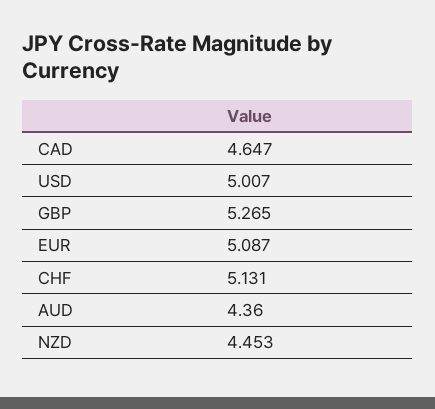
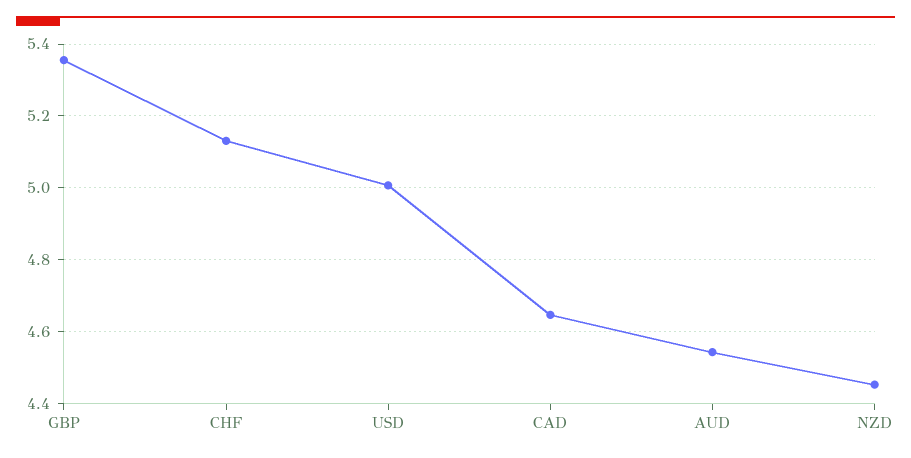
GBP: 5.265 -> 5.36
EUR: 5.087 -> none
AUD: 4.36 -> 4.54

